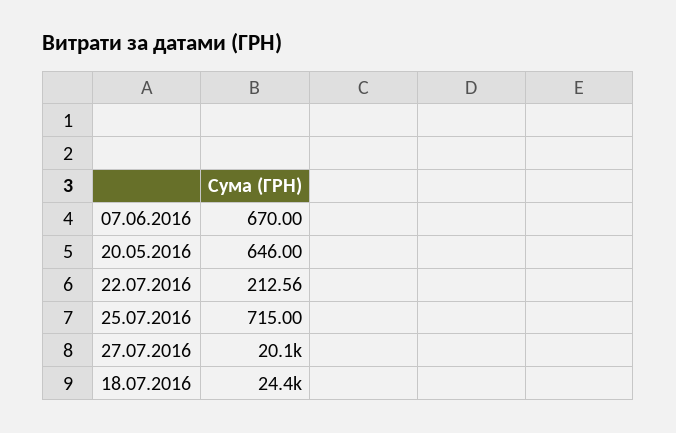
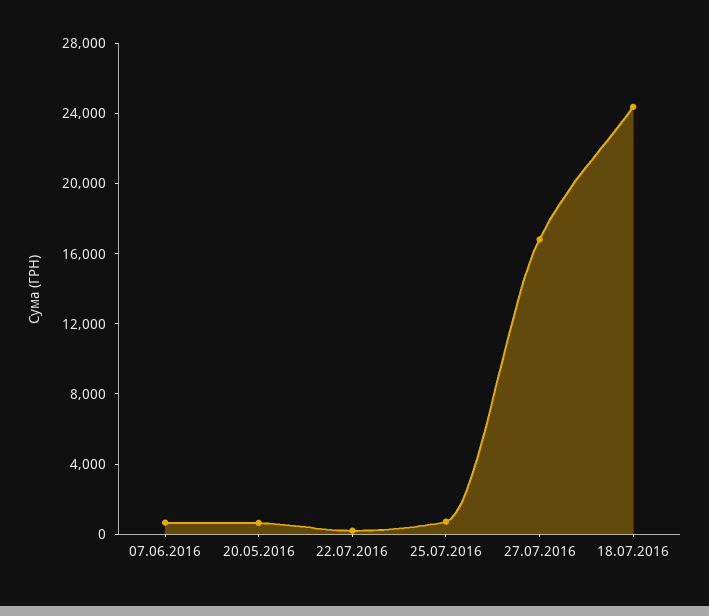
27.07.2016: 20100 -> 17000

